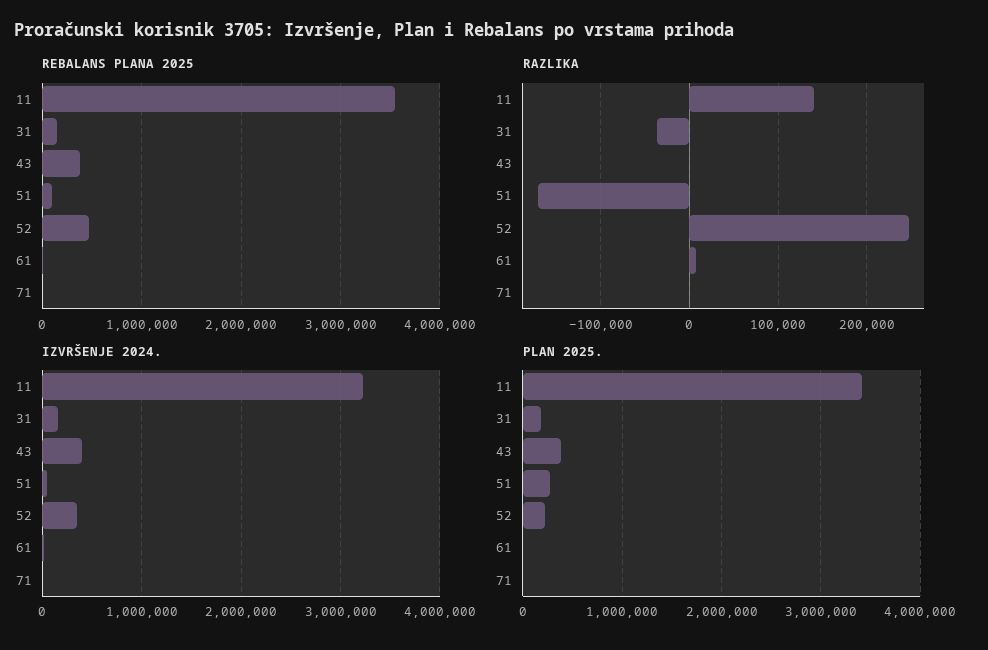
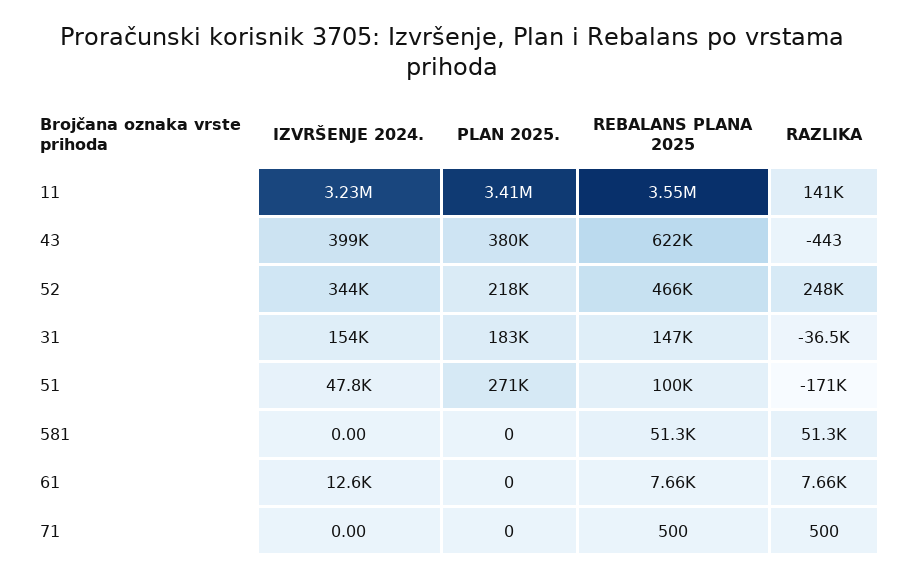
REBALANS PLANA 2025, 43: 400000 -> 622000
IZVRŠENJE 2024., 581: none -> 0
PLAN 2025., 581: none -> 0
REBALANS PLANA 2025, 581: none -> 51300
RAZLIKA, 581: none -> 51300

